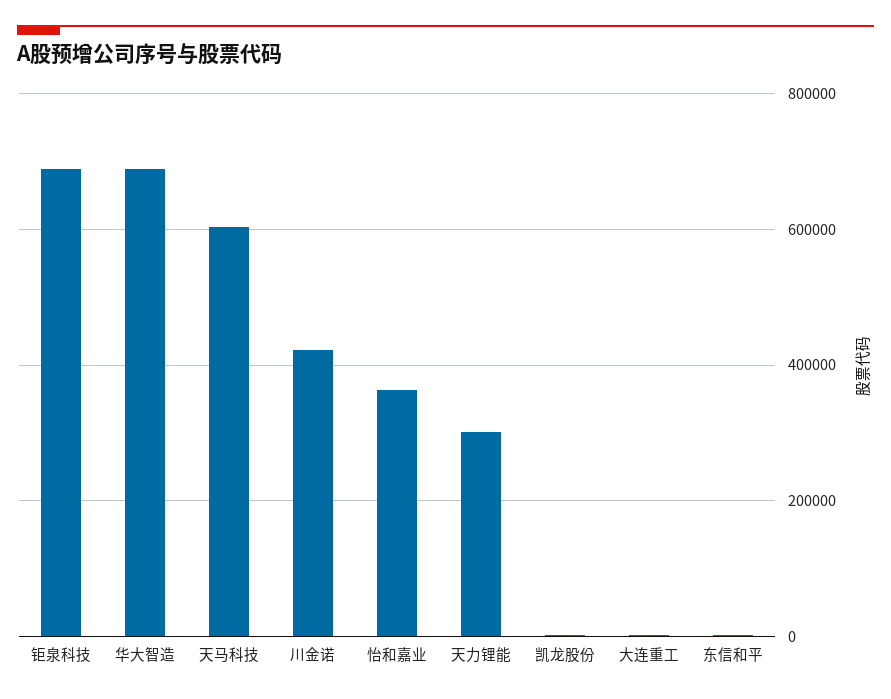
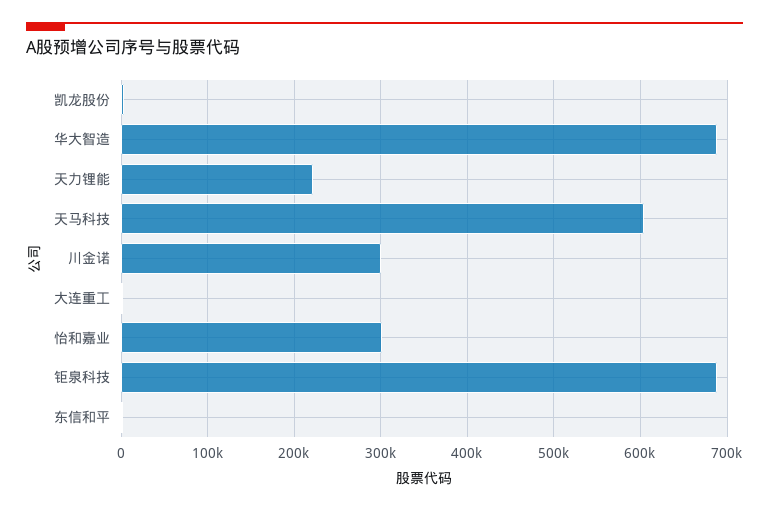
川金诺: 420000 -> 300000
怡和嘉业: 360000 -> 300000
天力锂能: 300000 -> 220000

